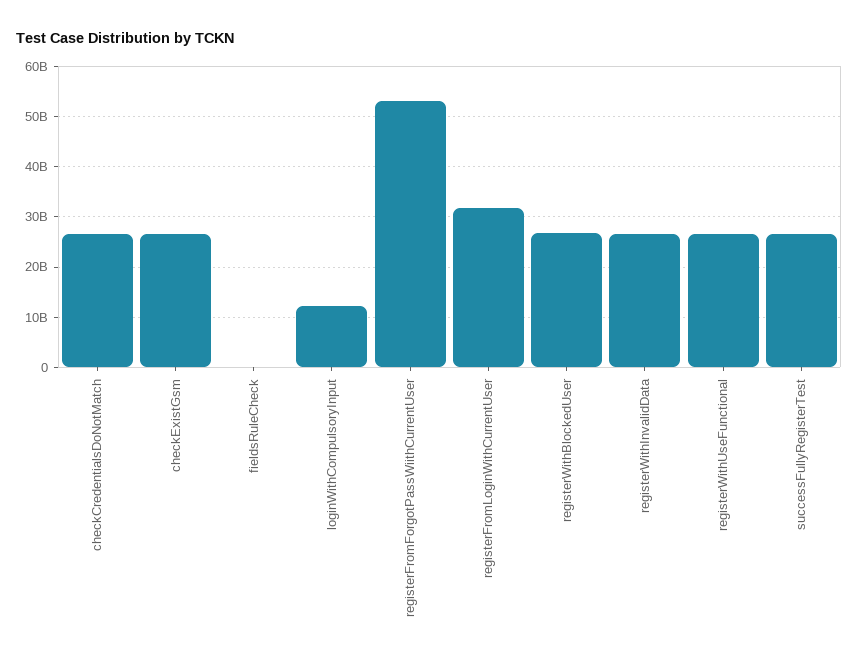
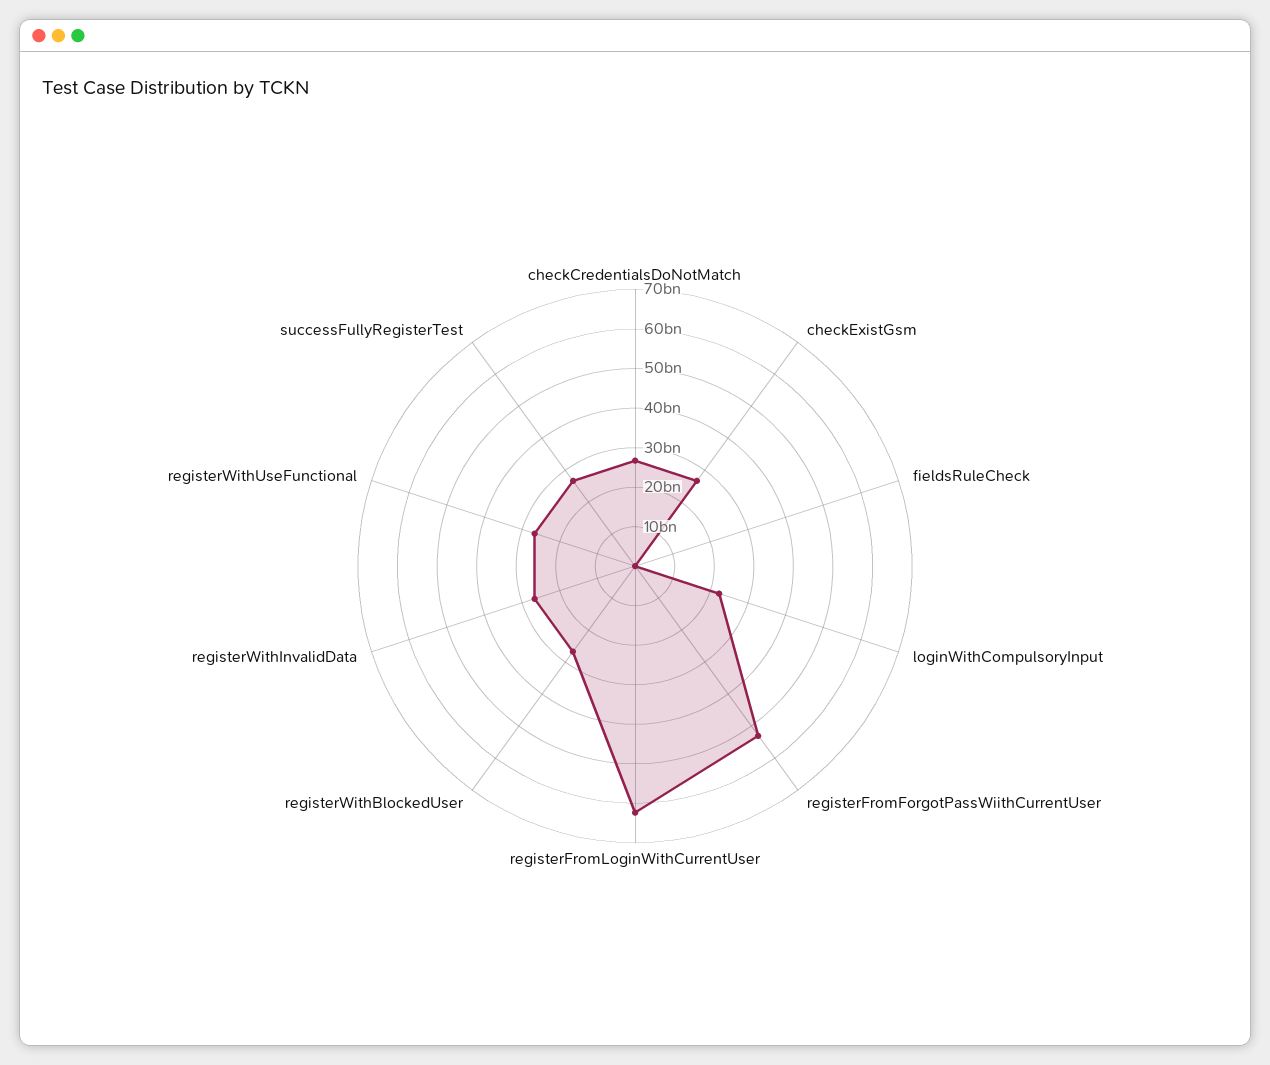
loginWithCompulsoryInput: 12000000000 -> 22500000000
registerFromLoginWithCurrentUser: 32000000000 -> 62500000000

